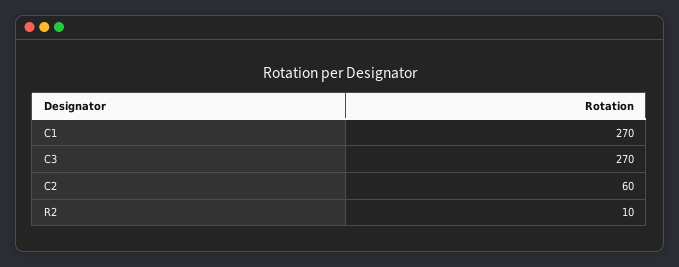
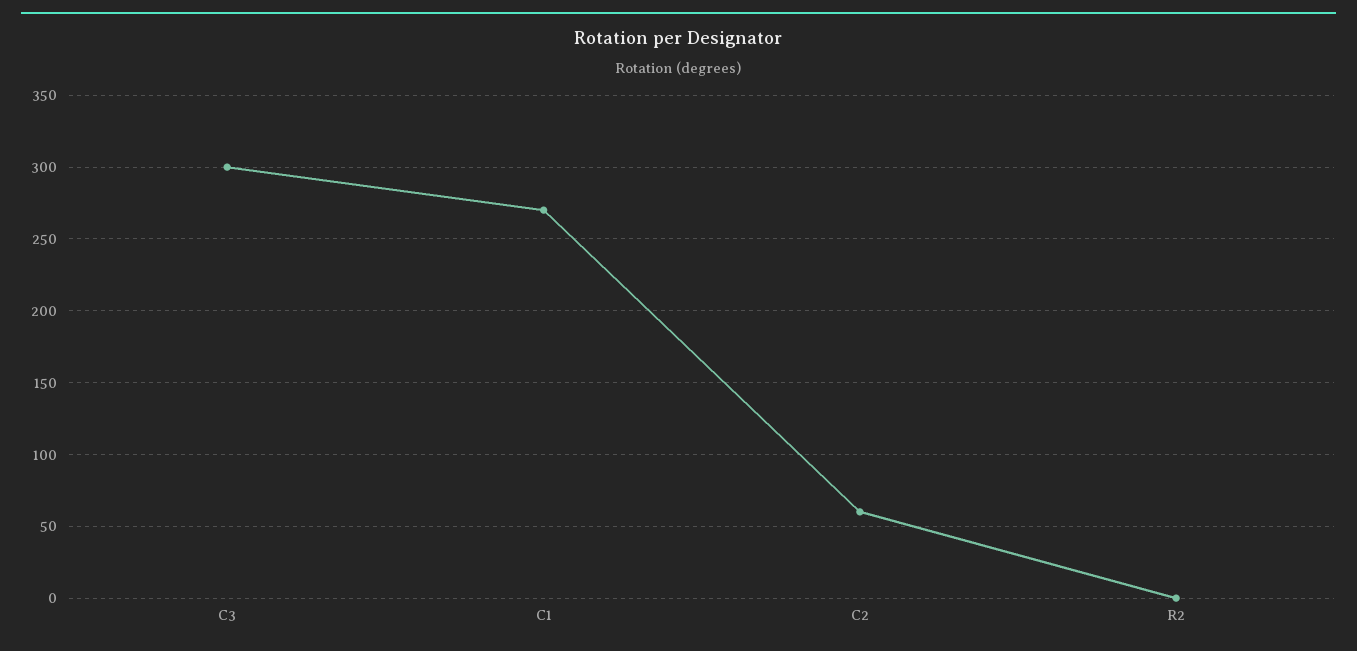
C3: 270 -> 300
R2: 10 -> 0

